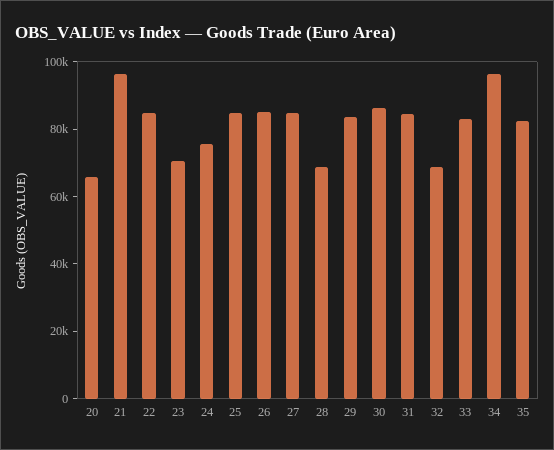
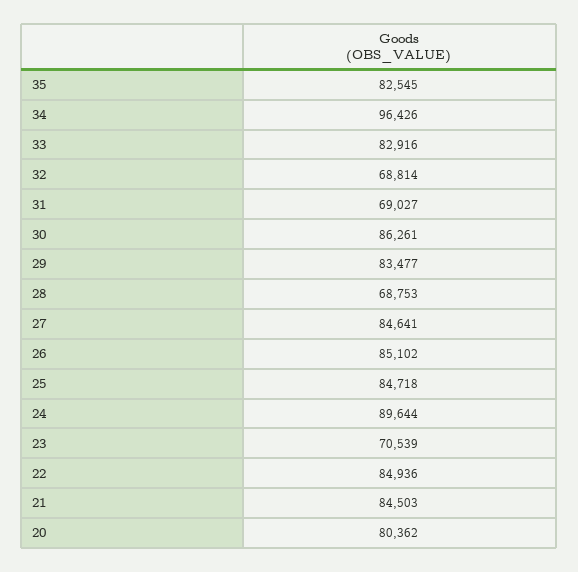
20: 65000 -> 80362
21: 95000 -> 84503
24: 75000 -> 89644
31: 85000 -> 69027

